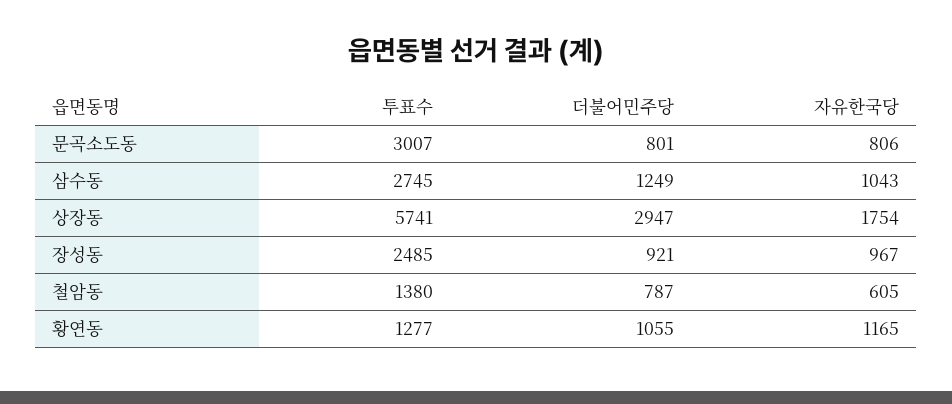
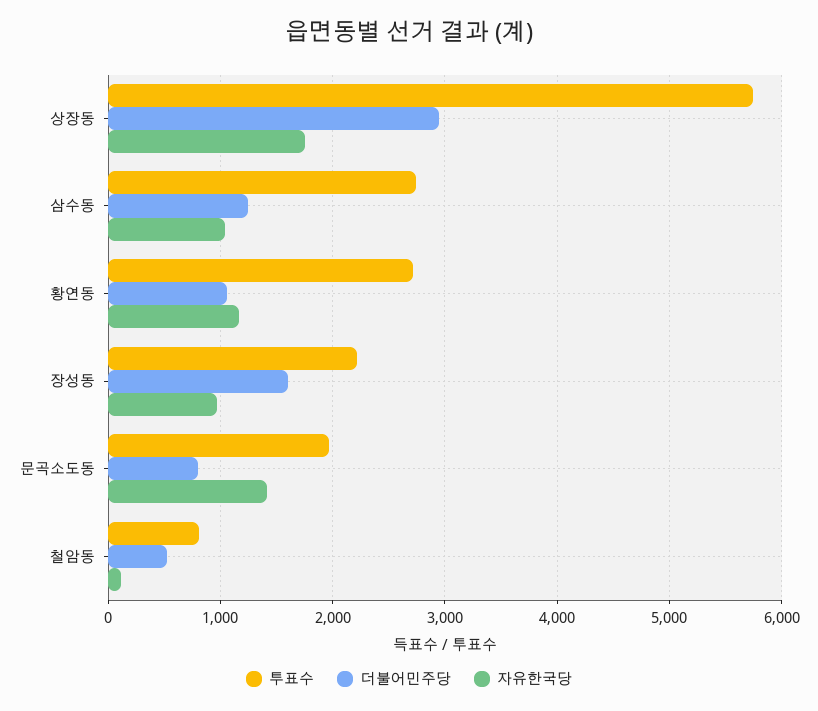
투표수, 문곡소도동: 3007 -> 2000
자유한국당, 문곡소도동: 806 -> 1400
투표수, 장성동: 2485 -> 2200
더불어민주당, 장성동: 921 -> 1600
투표수, 철암동: 1380 -> 800
더불어민주당, 철암동: 787 -> 500
자유한국당, 철암동: 605 -> 100
투표수, 황연동: 1277 -> 2700

